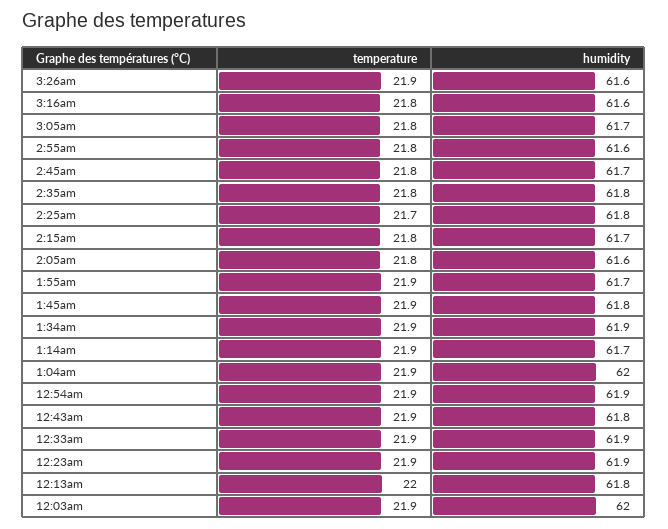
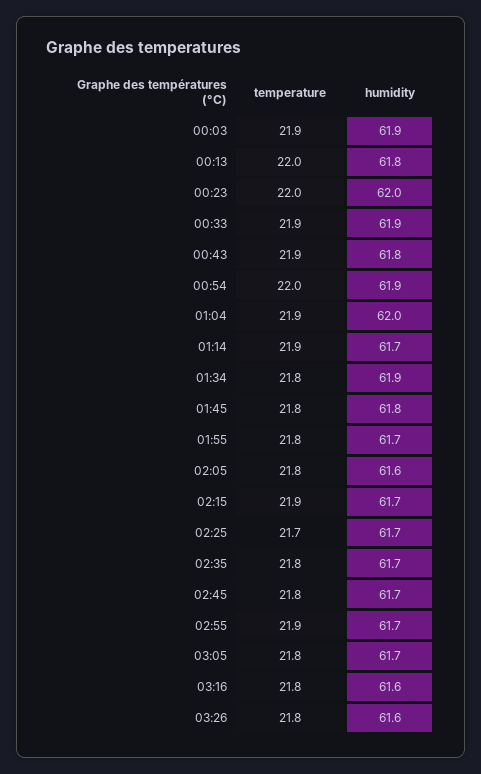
temperature, 3:26am: 21.9 -> 21.8
temperature, 2:55am: 21.8 -> 21.9
humidity, 2:55am: 61.6 -> 61.7
humidity, 2:35am: 61.8 -> 61.7
humidity, 2:25am: 61.8 -> 61.7
temperature, 2:15am: 21.8 -> 21.9
temperature, 1:55am: 21.9 -> 21.8
temperature, 1:45am: 21.9 -> 21.8
temperature, 1:34am: 21.9 -> 21.8
temperature, 12:54am: 21.9 -> 22
temperature, 12:23am: 21.9 -> 22
humidity, 12:23am: 61.9 -> 62
humidity, 12:03am: 62 -> 61.9

